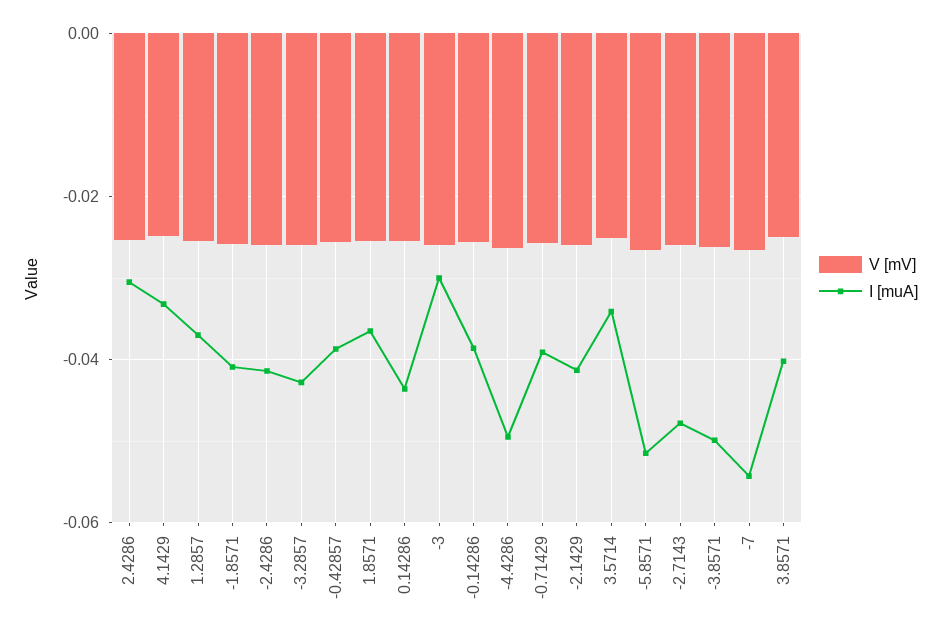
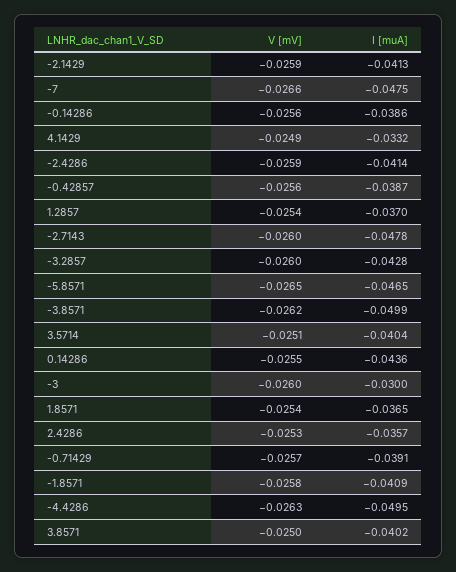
I [muA], 2.4286: -0.03 -> -0.0357
I [muA], 3.5714: -0.034 -> -0.0404
I [muA], -5.8571: -0.052 -> -0.0465
I [muA], -7: -0.054 -> -0.0475

